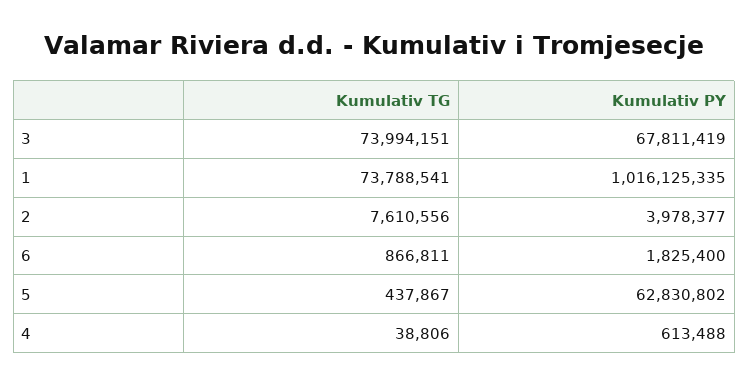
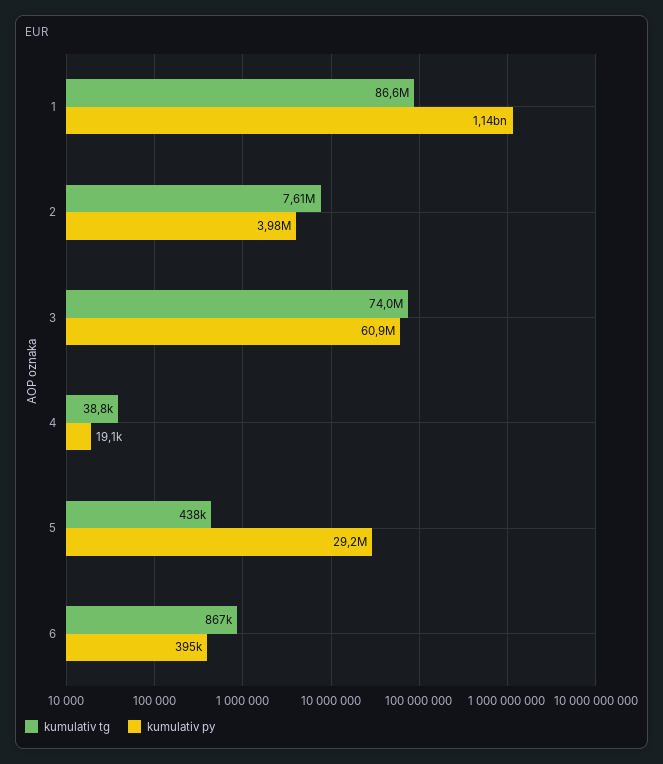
Kumulativ PY, 3: 67811419 -> 60900000
Kumulativ TG, 1: 73788541 -> 86600000
Kumulativ PY, 1: 1016125335 -> 1140000000
Kumulativ PY, 6: 1825400 -> 395000
Kumulativ PY, 5: 62830802 -> 29200000
Kumulativ PY, 4: 613488 -> 19100

